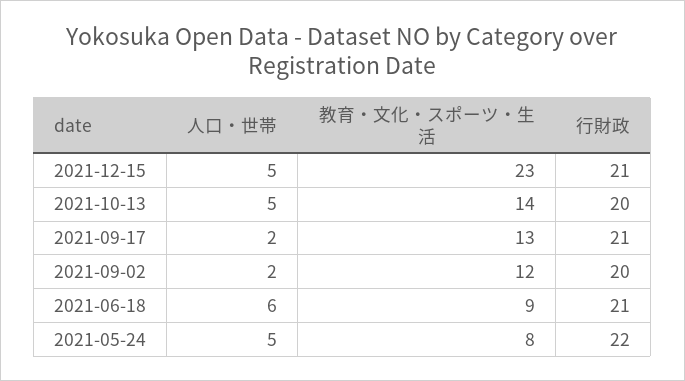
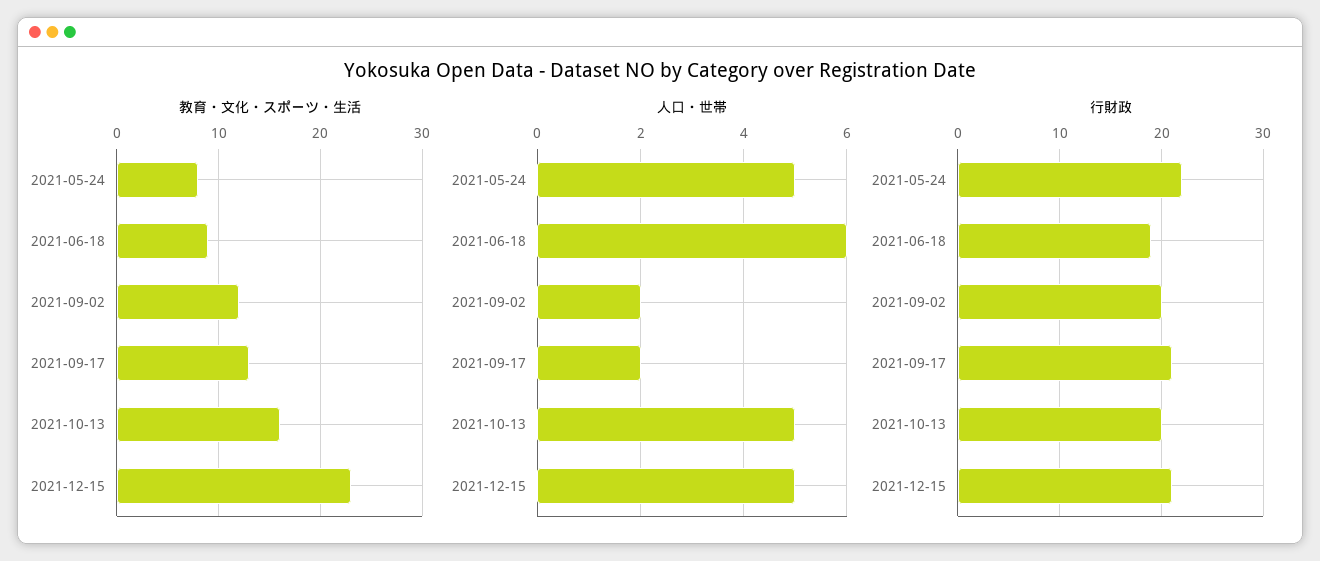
教育・文化・スポーツ・生活, 2021-10-13: 14 -> 16
行財政, 2021-06-18: 21 -> 19

